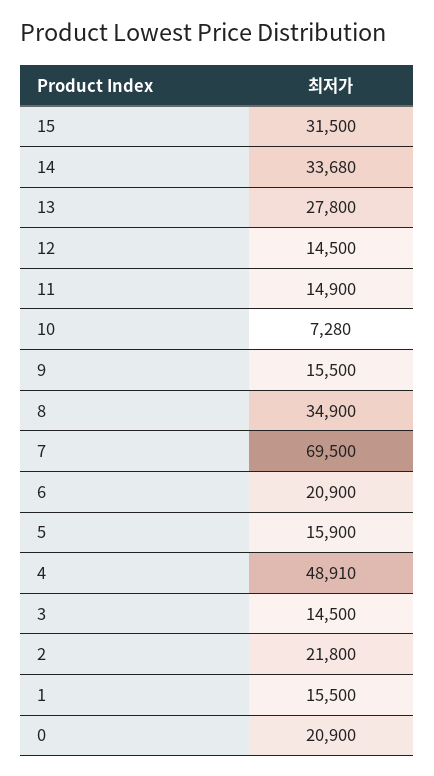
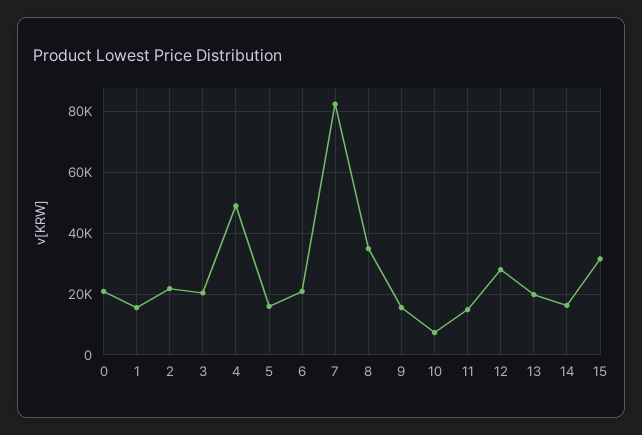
14: 33680 -> 16000
13: 27800 -> 20000
12: 14500 -> 28000
7: 69500 -> 82000
3: 14500 -> 20000

